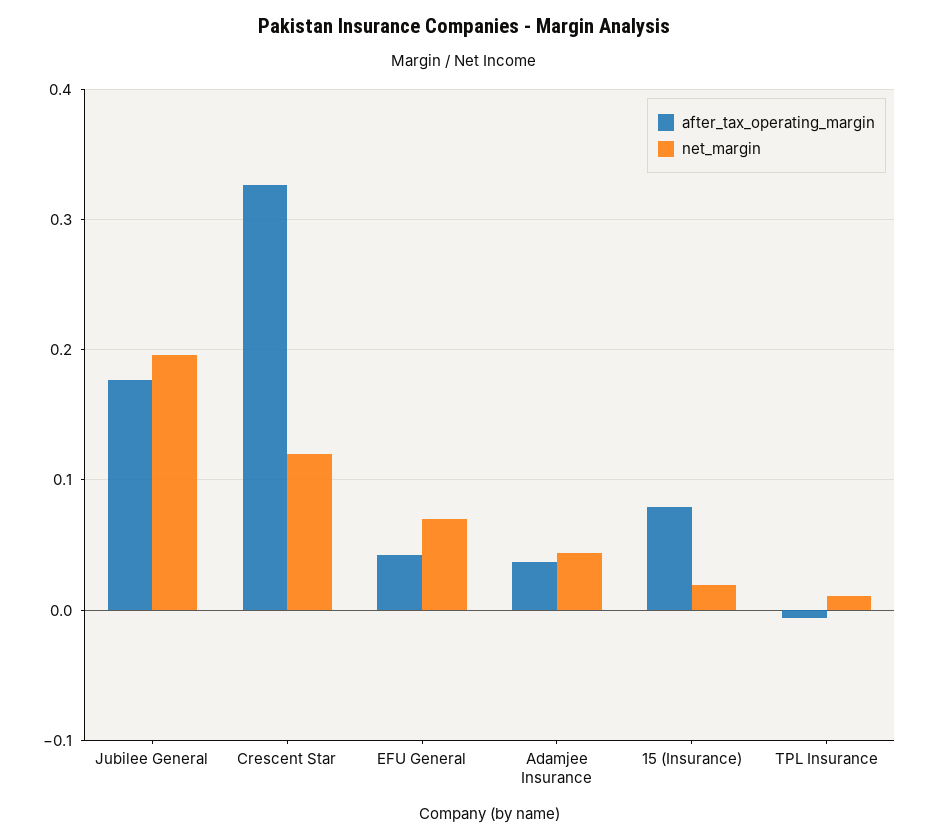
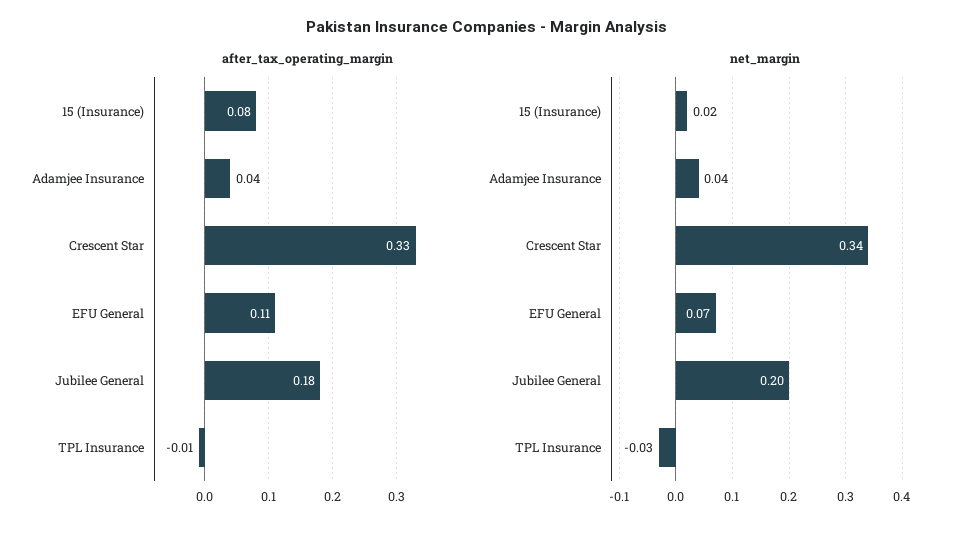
net_margin, Crescent Star: 0.12 -> 0.34
after_tax_operating_margin, EFU General: 0.04 -> 0.11
net_margin, TPL Insurance: 0.01 -> -0.03

